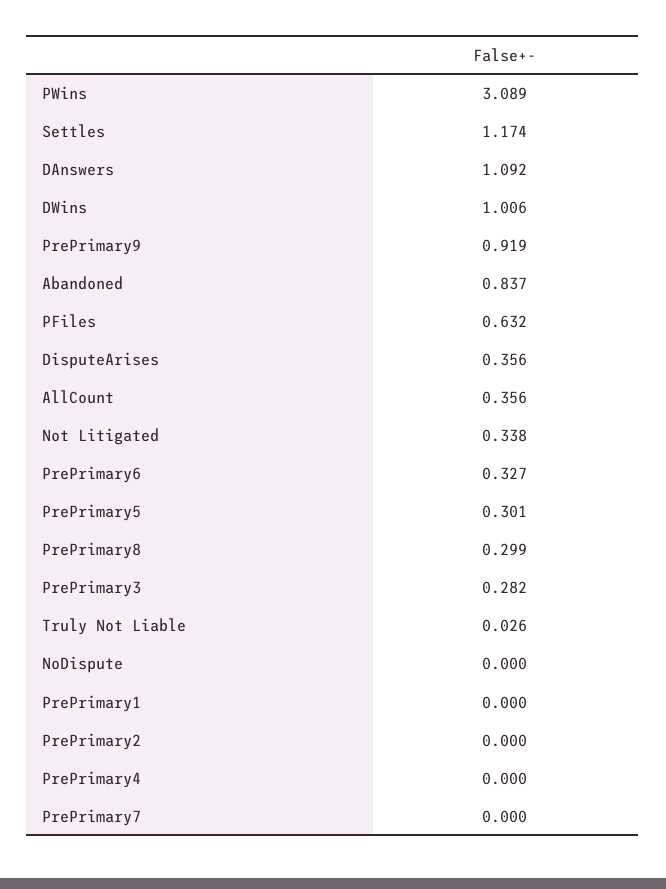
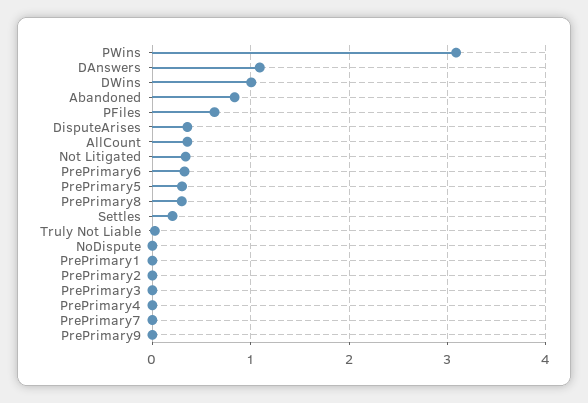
Settles: 1.174 -> 0.2
PrePrimary9: 0.919 -> 0
PrePrimary3: 0.282 -> 0

